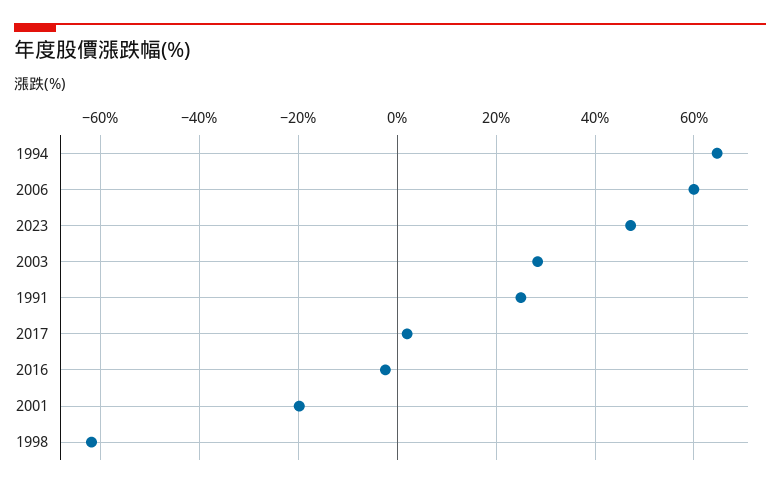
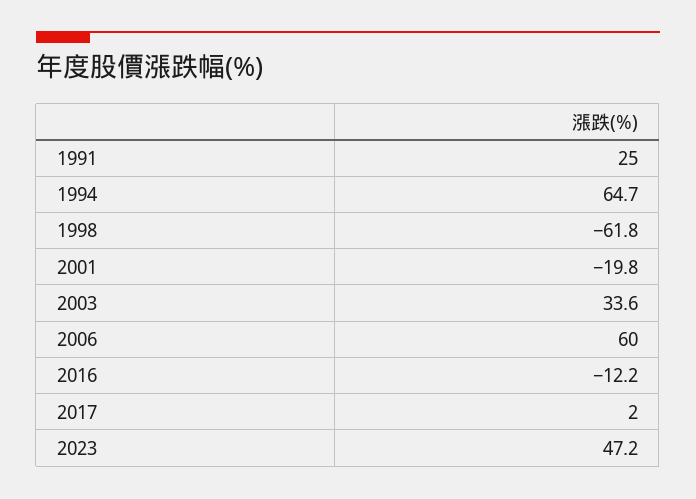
2003: 28 -> 33.6
2016: -2 -> -12.2

